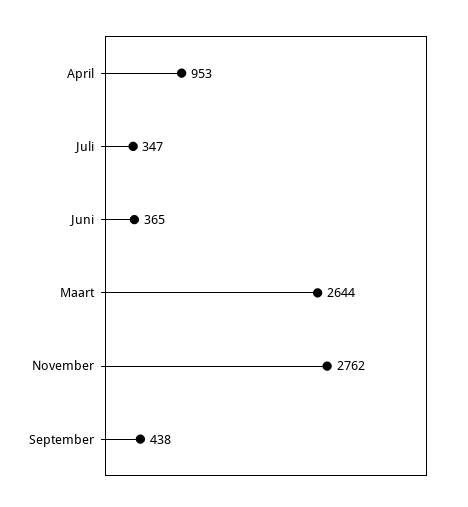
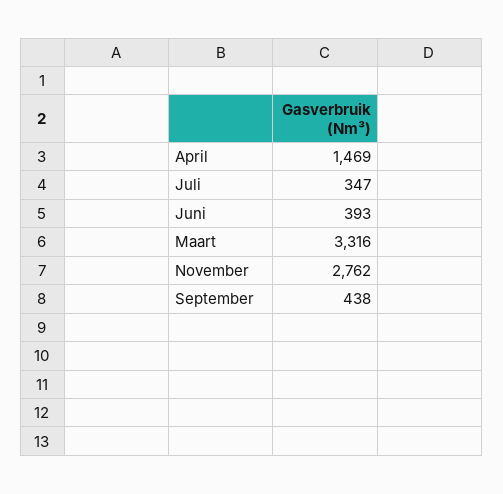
April: 953 -> 1469
Juni: 365 -> 393
Maart: 2644 -> 3316

